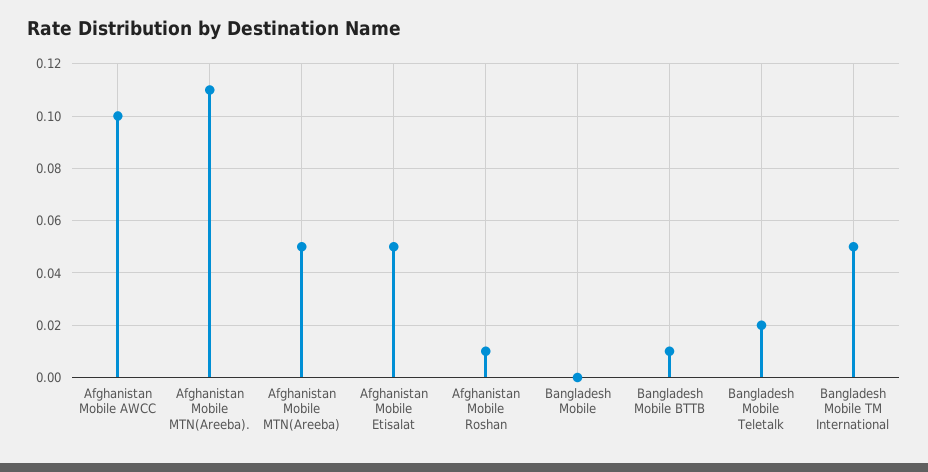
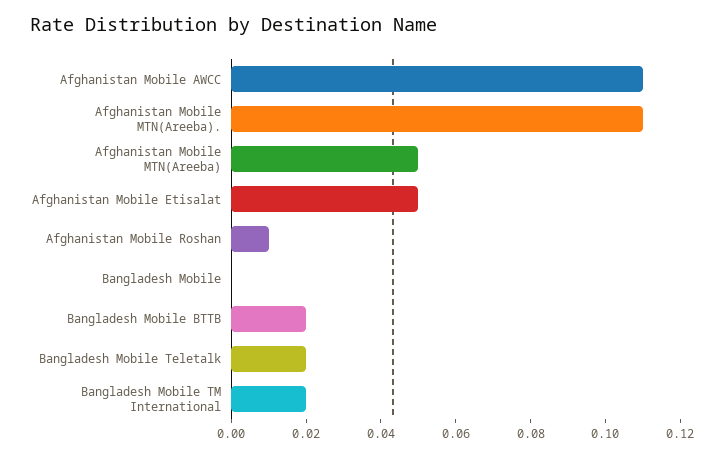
Afghanistan Mobile AWCC: 0.1 -> 0.11
Bangladesh Mobile BTTB: 0.01 -> 0.02
Bangladesh Mobile TM International: 0.05 -> 0.02

